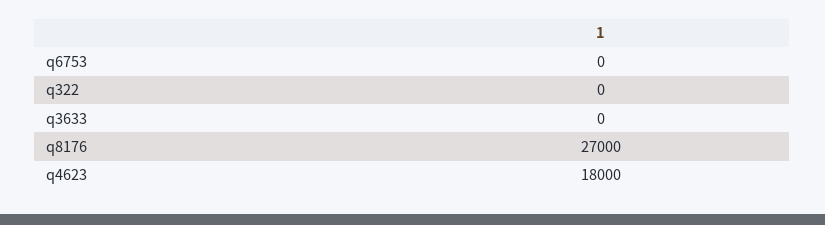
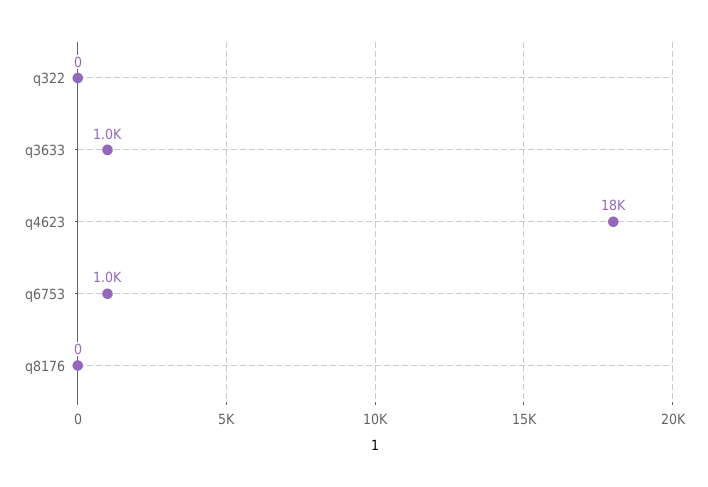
q6753: 0 -> 1000
q3633: 0 -> 1000
q8176: 27000 -> 0

